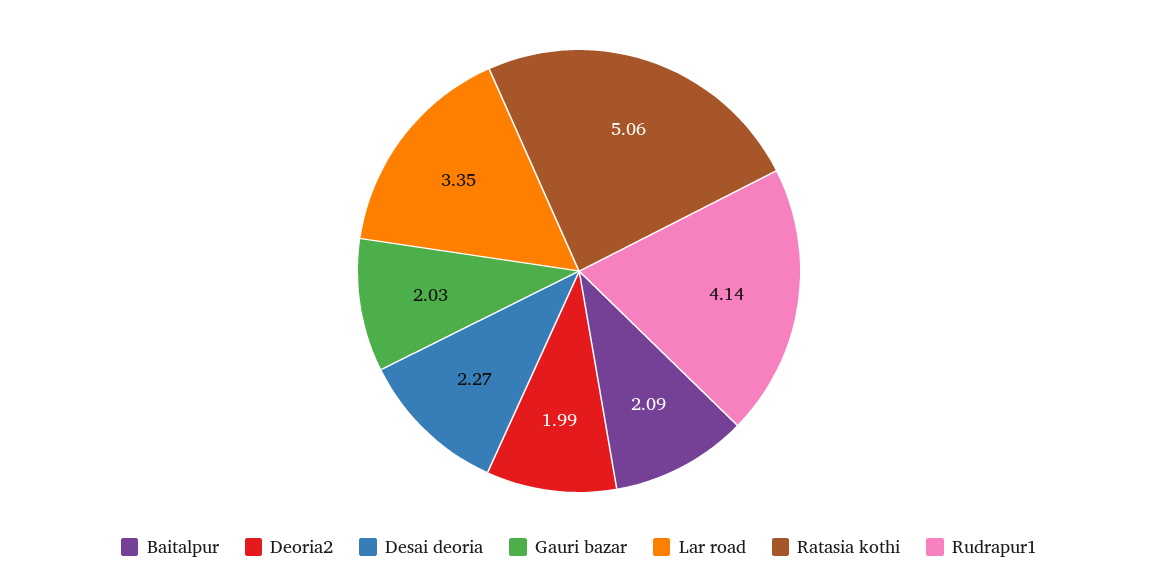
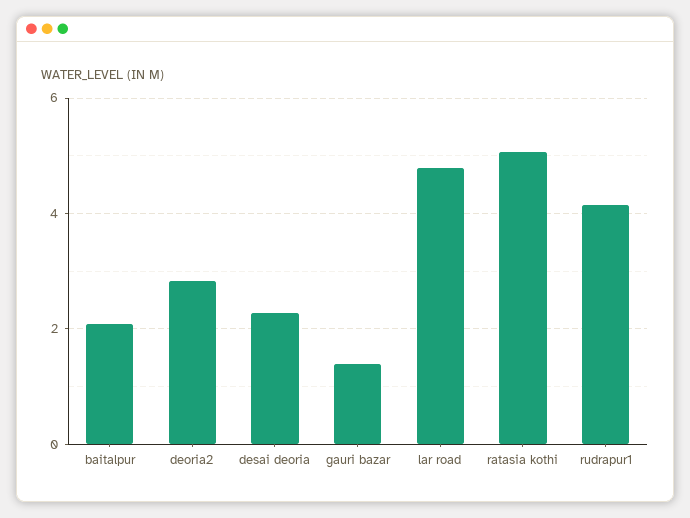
Deoria2: 1.99 -> 2.8
Gauri bazar: 2.03 -> 1.4
Lar road: 3.35 -> 4.8

